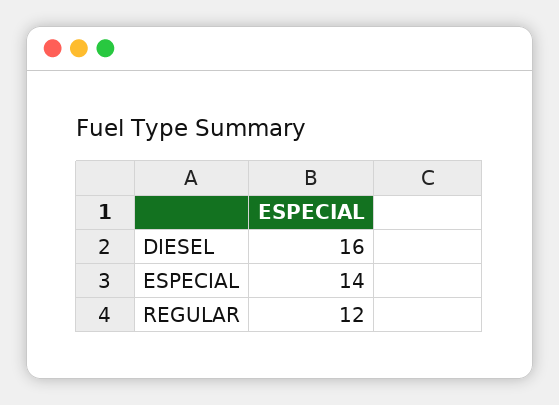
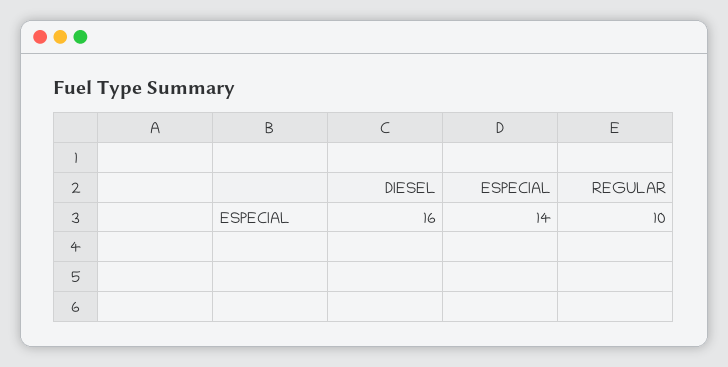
REGULAR: 12 -> 10

